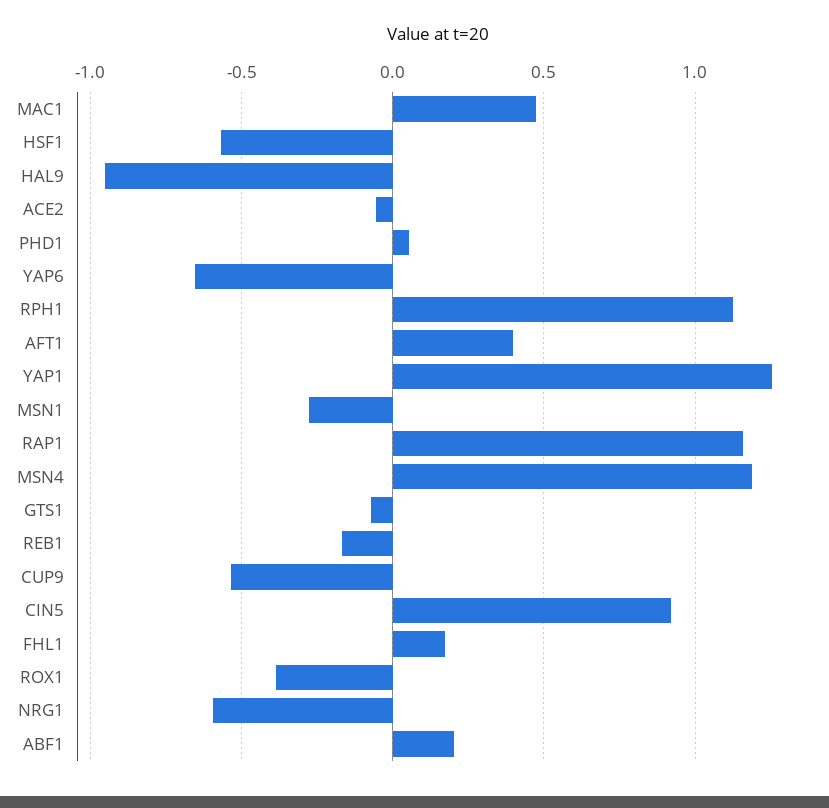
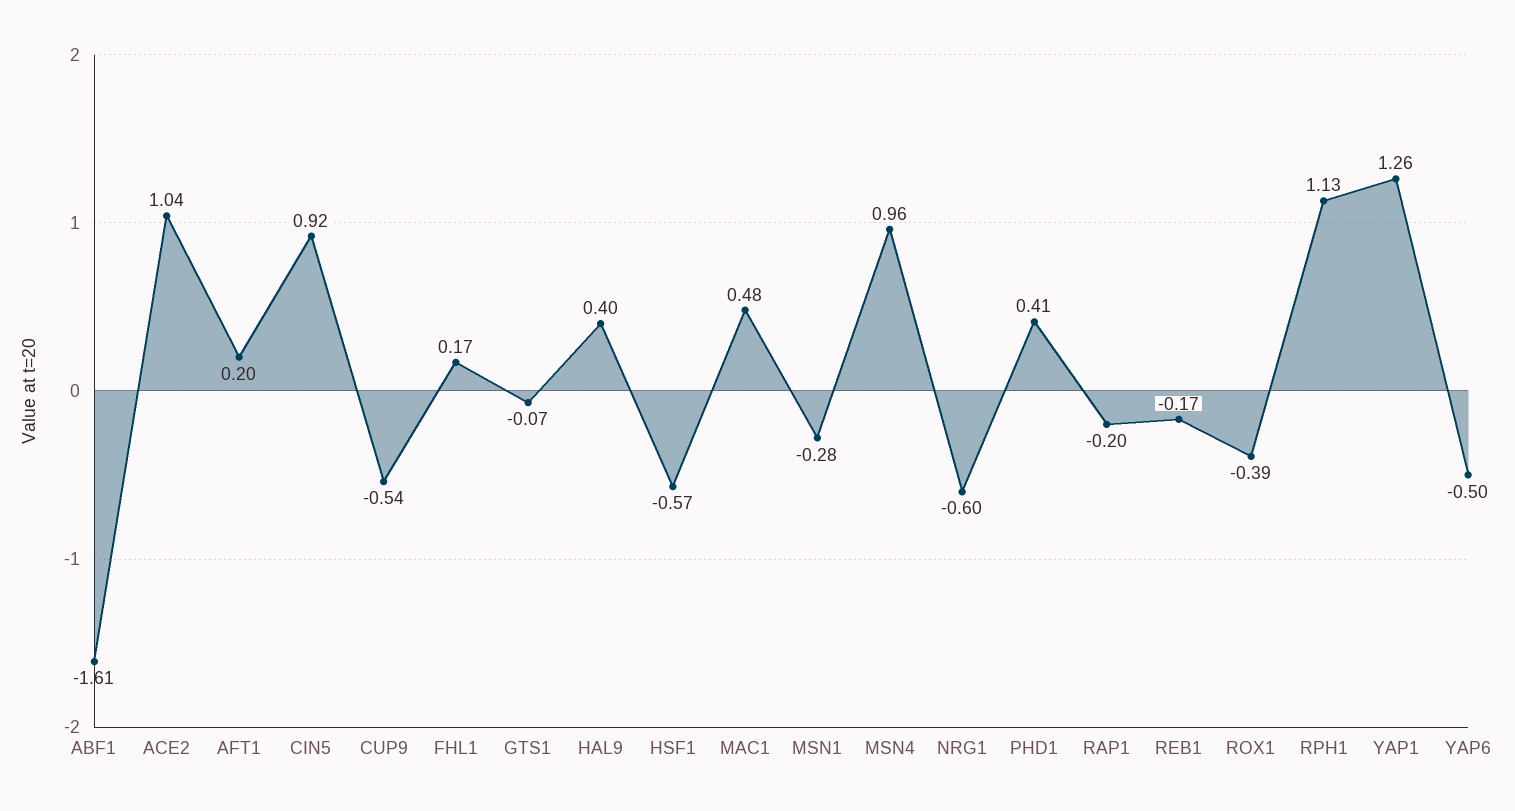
HAL9: -0.95 -> 0.4
ACE2: -0.05 -> 1.04
PHD1: 0.05 -> 0.41
YAP6: -0.65 -> -0.5
AFT1: 0.4 -> 0.2
RAP1: 1.15 -> -0.2
MSN4: 1.2 -> 0.96
ABF1: 0.2 -> -1.61

